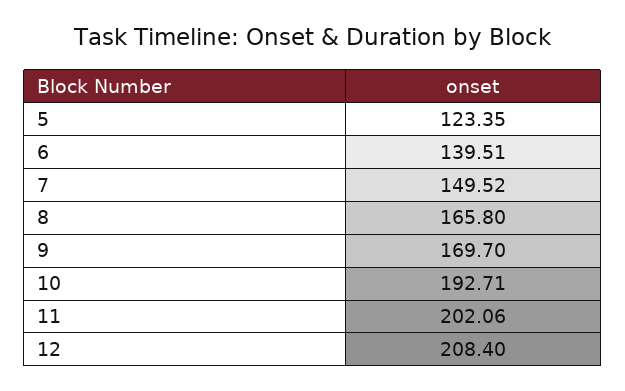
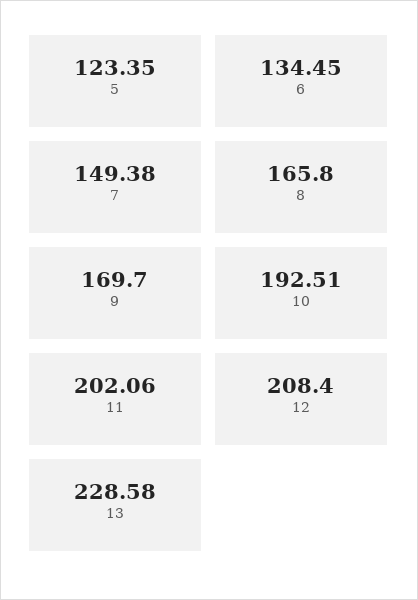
6: 139.51 -> 134.45
7: 149.52 -> 149.38
10: 192.71 -> 192.51
13: none -> 228.58

